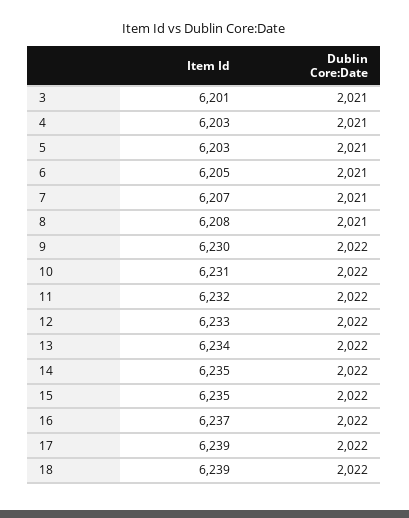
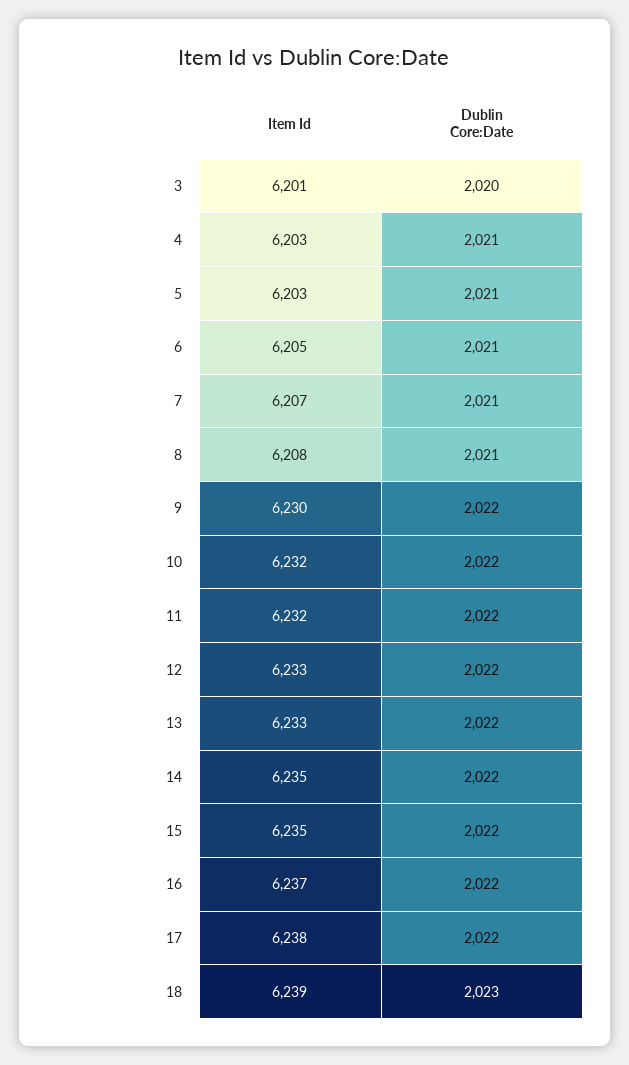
Dublin Core:Date, 3: 2021 -> 2020
Item Id, 10: 6231 -> 6232
Item Id, 13: 6234 -> 6233
Item Id, 17: 6239 -> 6238
Dublin Core:Date, 18: 2022 -> 2023

